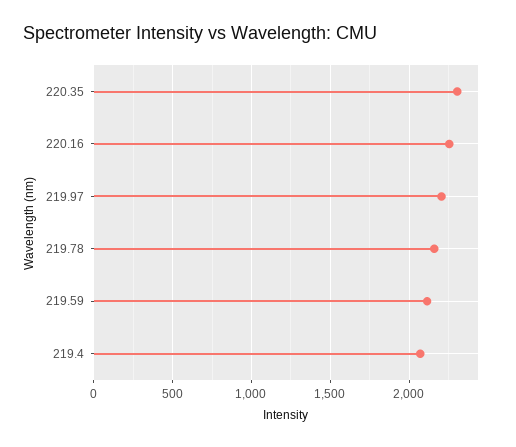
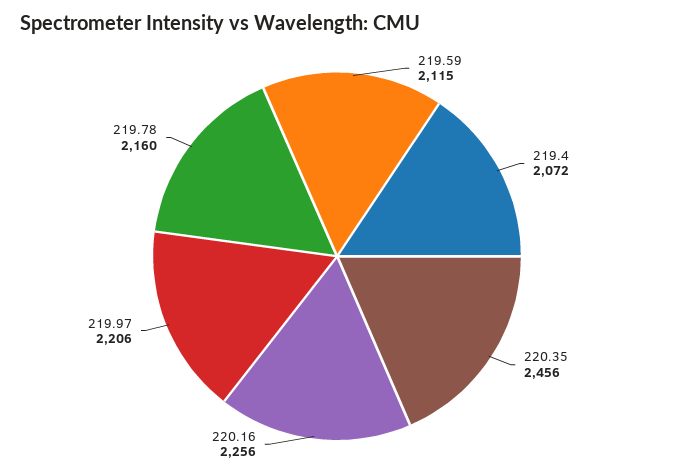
220.35: 2300 -> 2456

